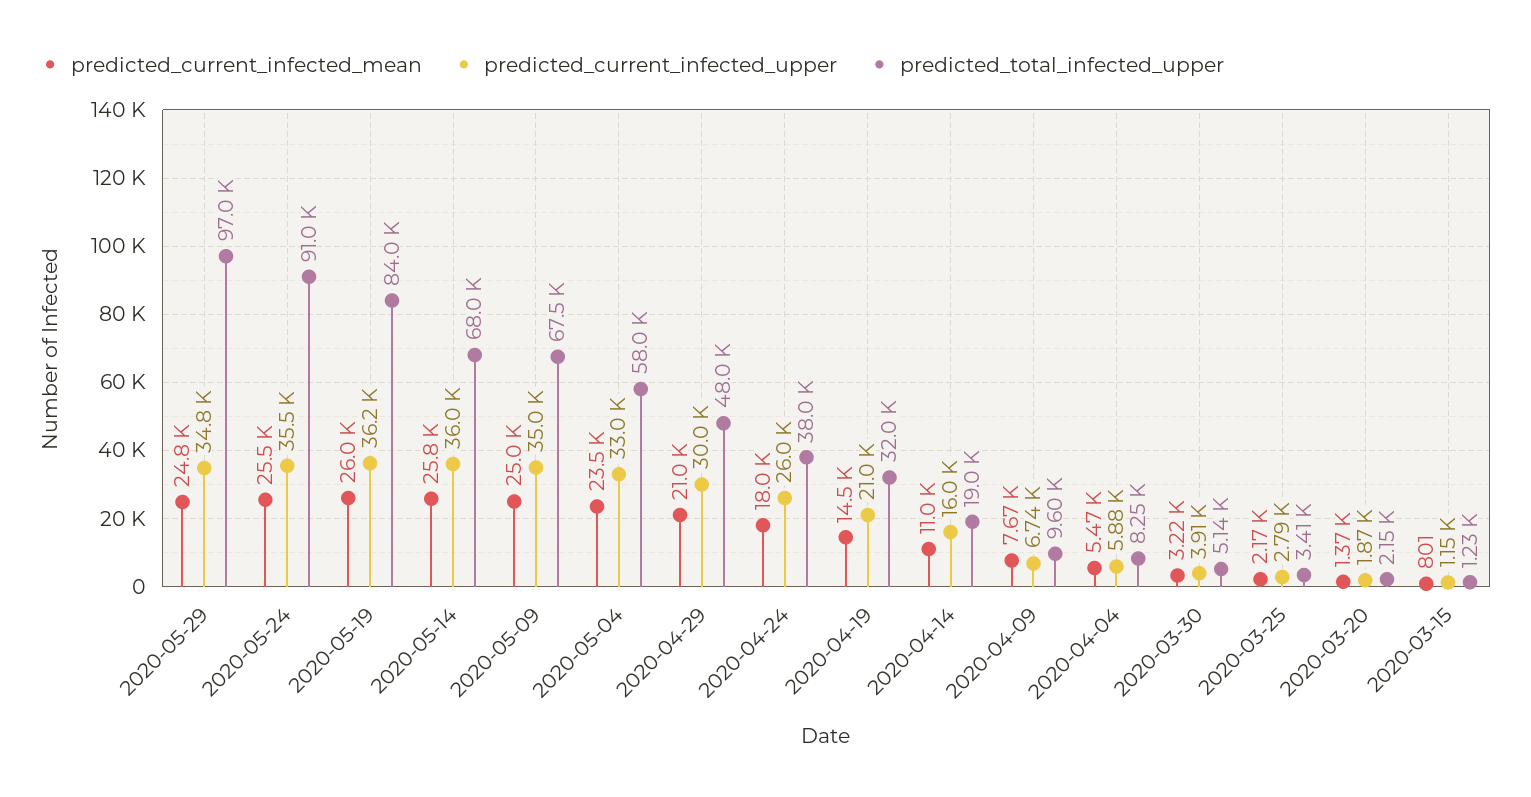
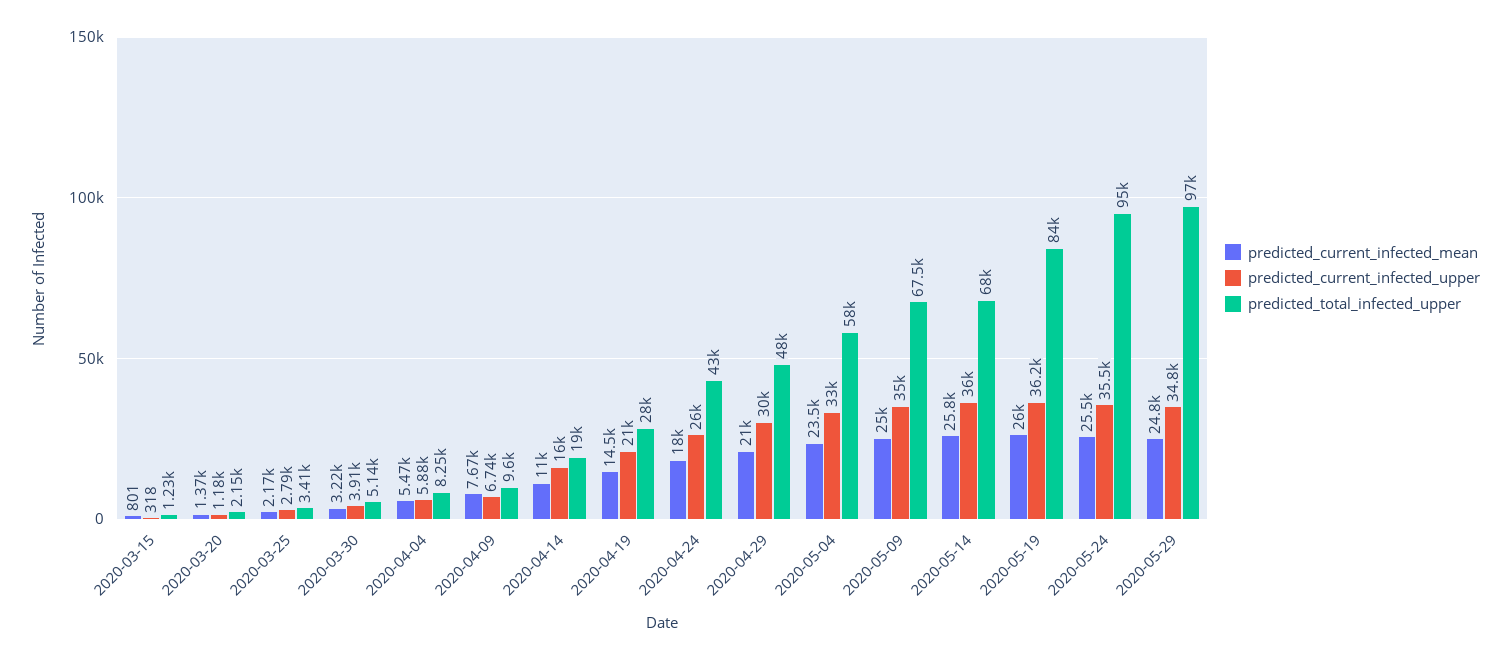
predicted_total_infected_upper, 2020-05-24: 91000 -> 95000
predicted_total_infected_upper, 2020-04-24: 38000 -> 43000
predicted_total_infected_upper, 2020-04-19: 32000 -> 28000
predicted_current_infected_upper, 2020-03-20: 1870 -> 1180
predicted_current_infected_upper, 2020-03-15: 1150 -> 318

